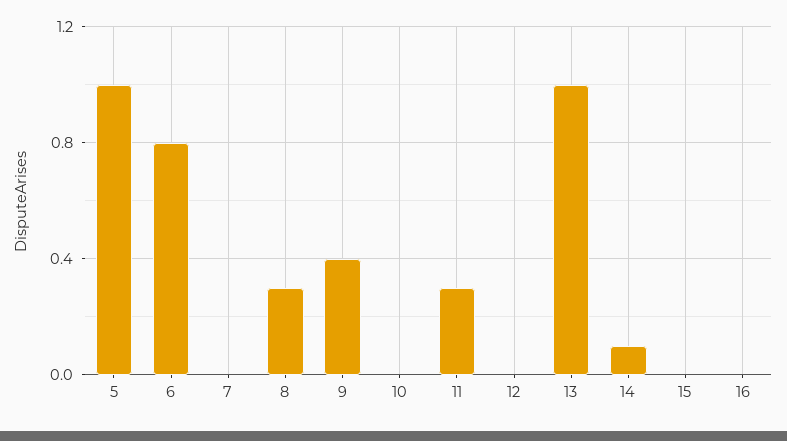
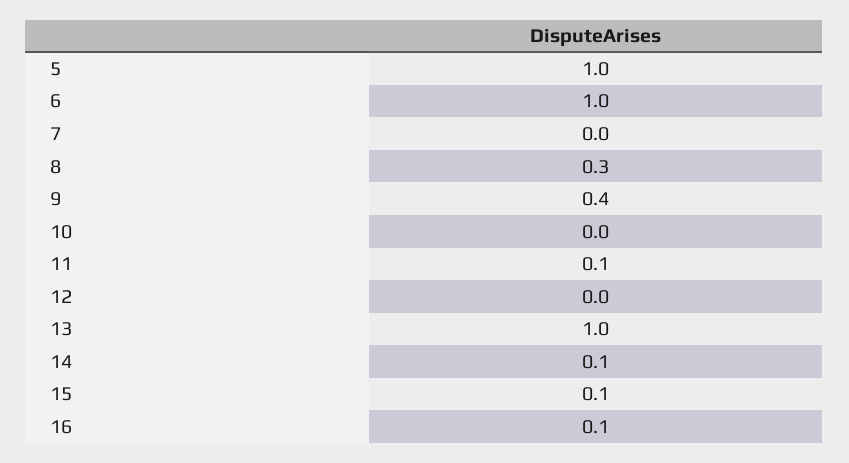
6: 0.8 -> 1
11: 0.3 -> 0.1
15: 0 -> 0.1
16: 0 -> 0.1

